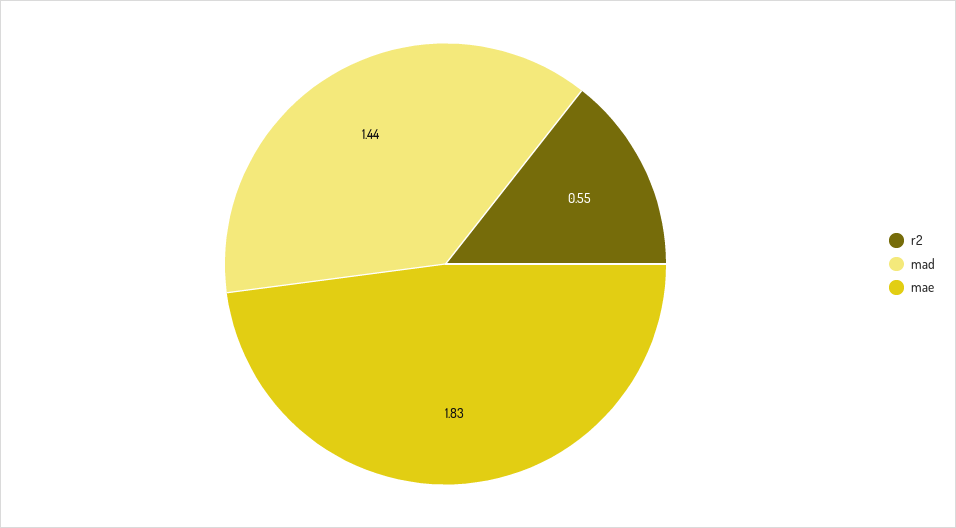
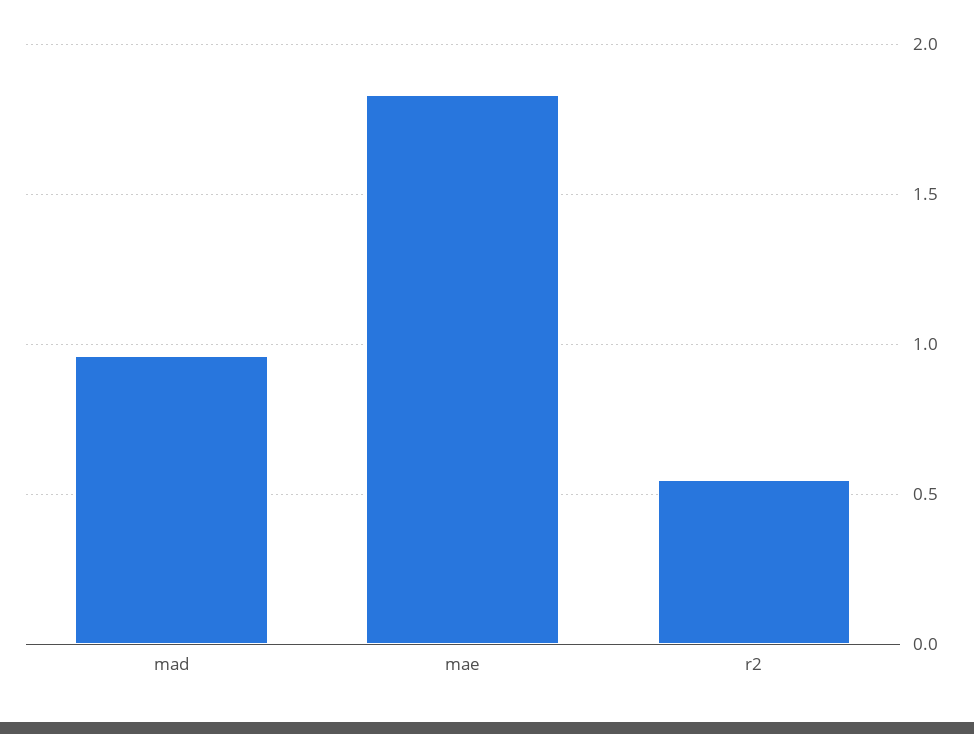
mad: 1.44 -> 0.95

